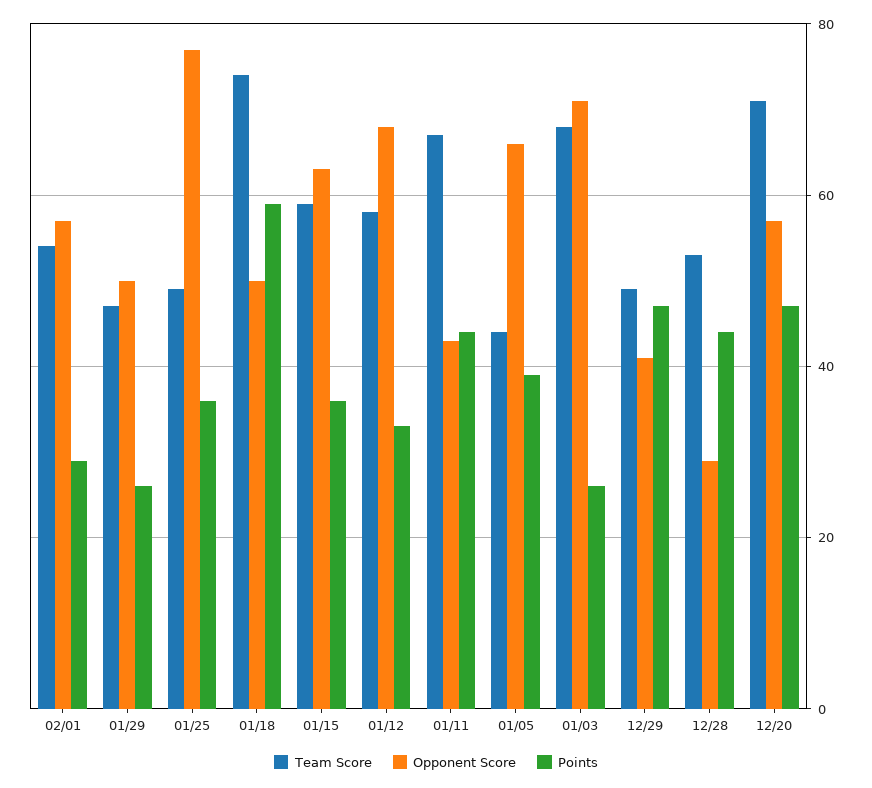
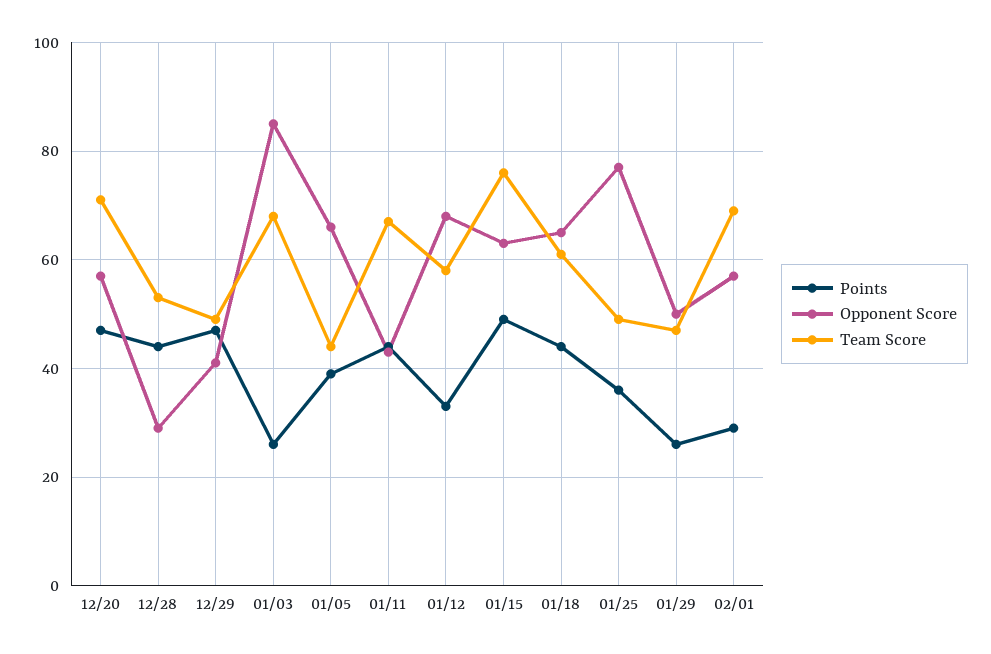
Team Score, 02/01: 55 -> 70
Team Score, 01/18: 75 -> 60
Opponent Score, 01/18: 50 -> 65
Points, 01/18: 60 -> 45
Team Score, 01/15: 60 -> 75
Points, 01/15: 35 -> 50
Opponent Score, 01/03: 70 -> 85

